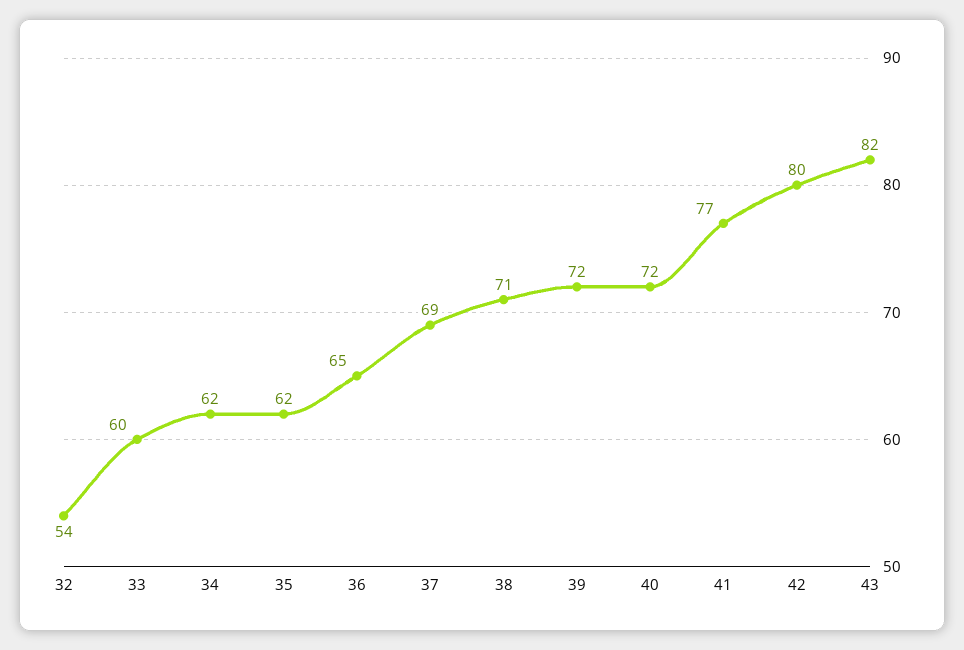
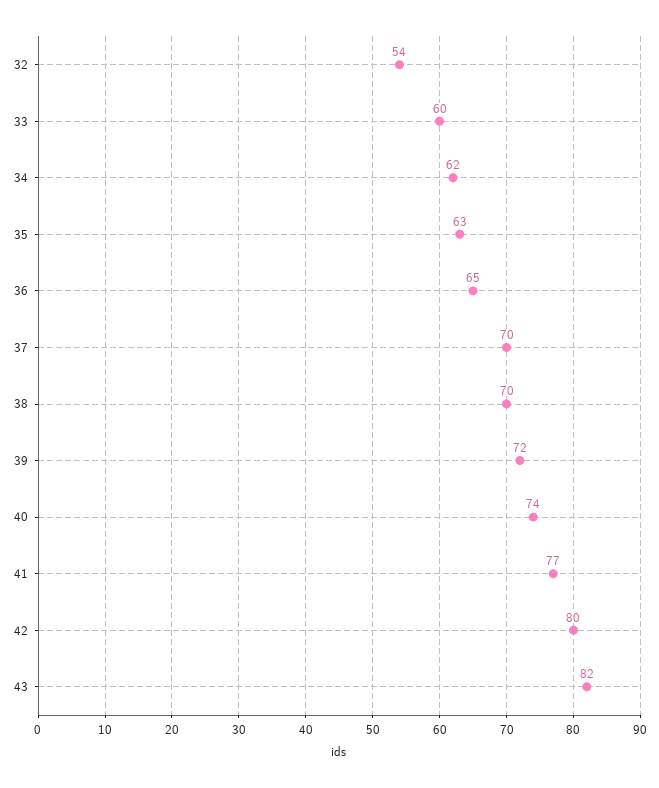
35: 62 -> 63
37: 69 -> 70
38: 71 -> 70
40: 72 -> 74

